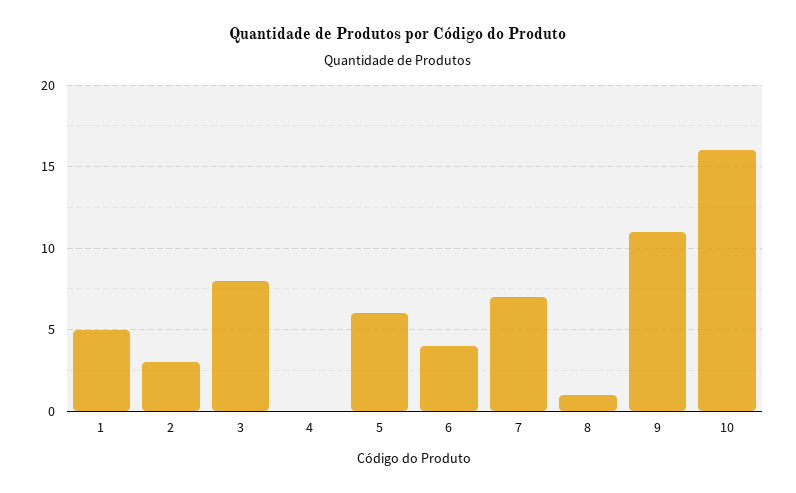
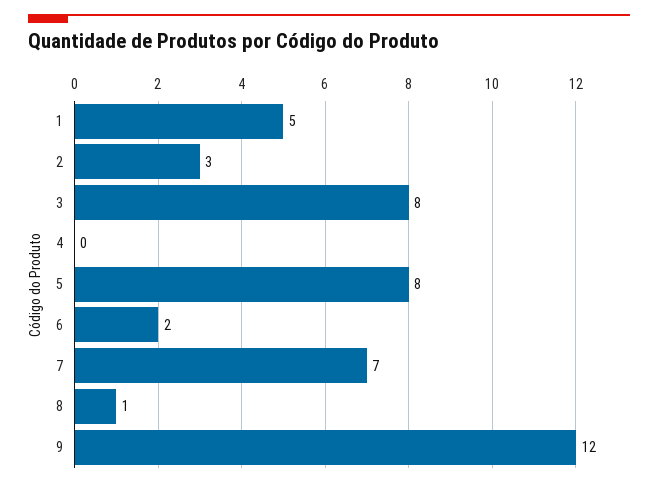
5: 6 -> 8
6: 4 -> 2
9: 11 -> 12
10: 16 -> none

